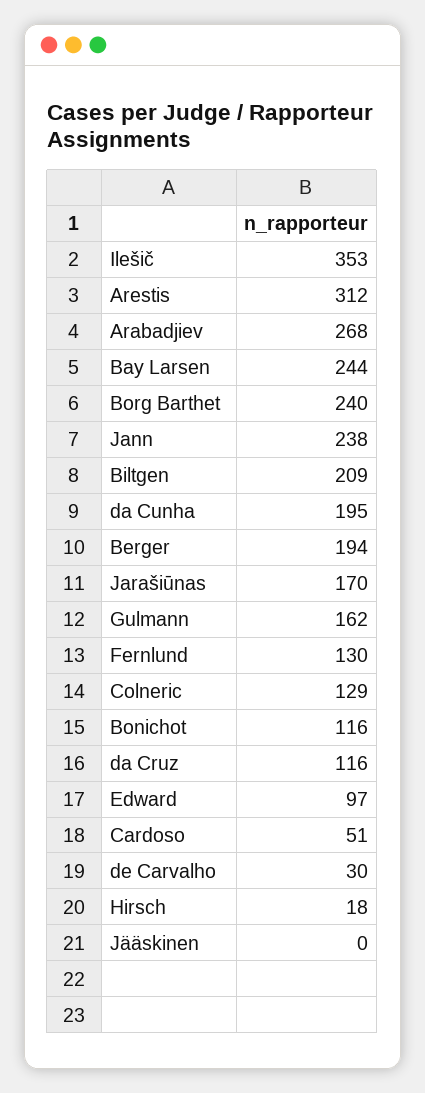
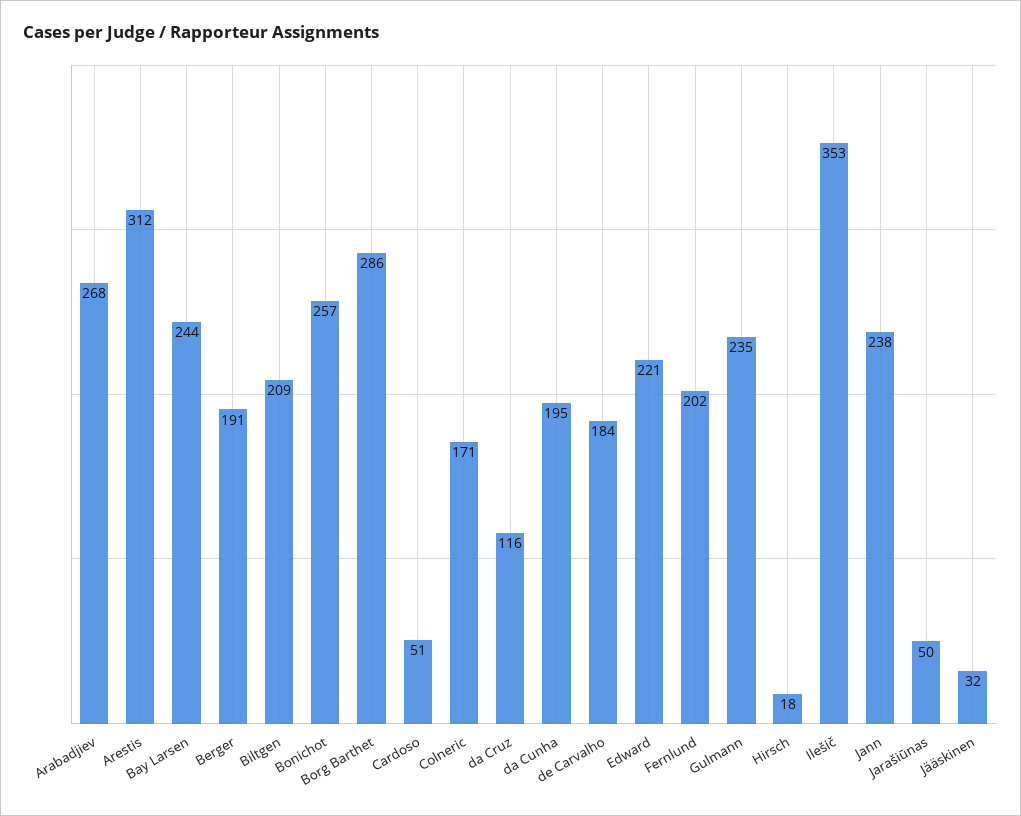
Borg Barthet: 240 -> 286
Berger: 194 -> 191
Jarašiūnas: 170 -> 50
Gulmann: 162 -> 235
Fernlund: 130 -> 202
Colneric: 129 -> 171
Bonichot: 116 -> 257
Edward: 97 -> 221
de Carvalho: 30 -> 184
Jääskinen: 0 -> 32

